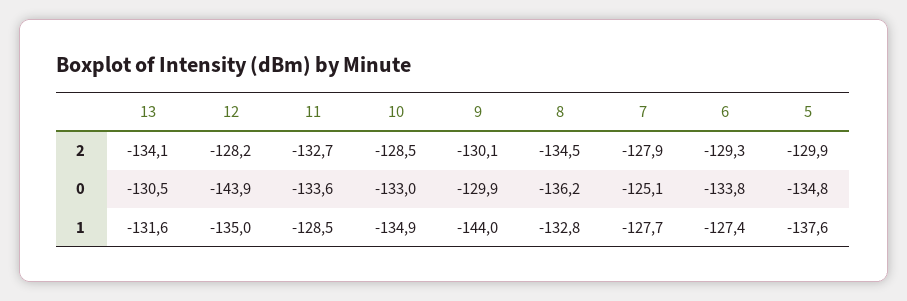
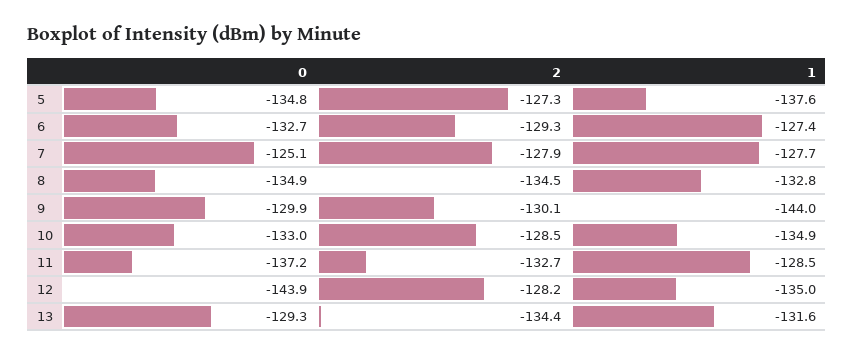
13, 2: -134.1 -> -134.4
5, 2: -129.9 -> -127.3
13, 0: -130.5 -> -129.3
11, 0: -133.6 -> -137.2
8, 0: -136.2 -> -134.9
6, 0: -133.8 -> -132.7

